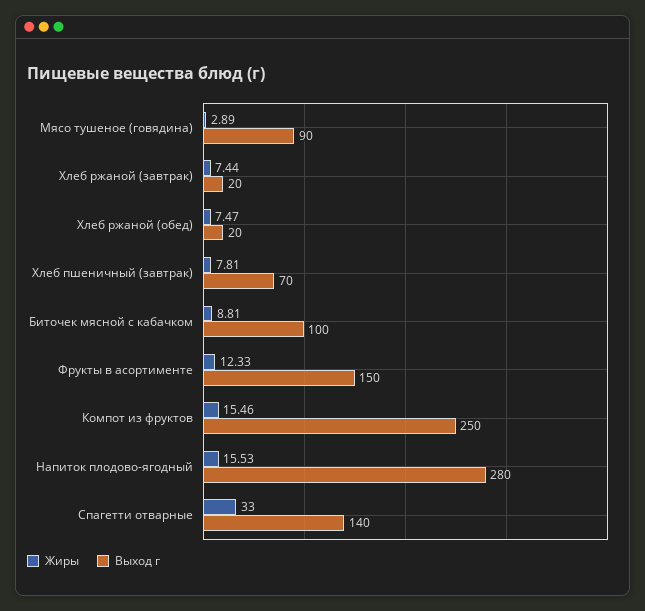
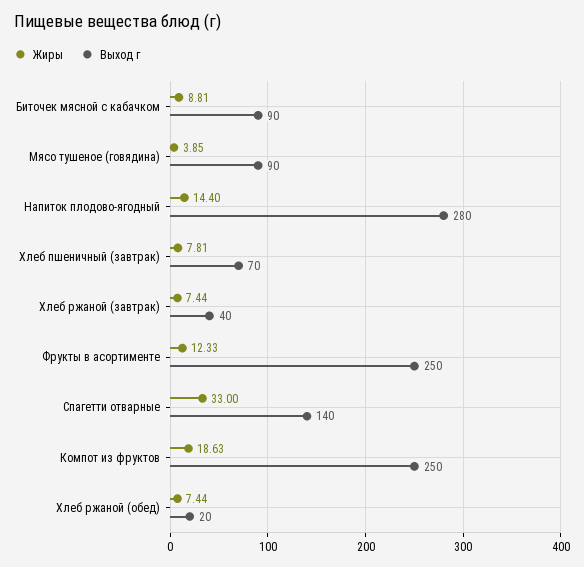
Жиры, Мясо тушеное (говядина): 2.89 -> 3.85
Выход г, Хлеб ржаной (завтрак): 20 -> 40
Жиры, Хлеб ржаной (обед): 7.47 -> 7.44
Выход г, Биточек мясной с кабачком: 100 -> 90
Выход г, Фрукты в асортименте: 150 -> 250
Жиры, Компот из фруктов: 15.46 -> 18.63
Жиры, Напиток плодово-ягодный: 15.53 -> 14.4

